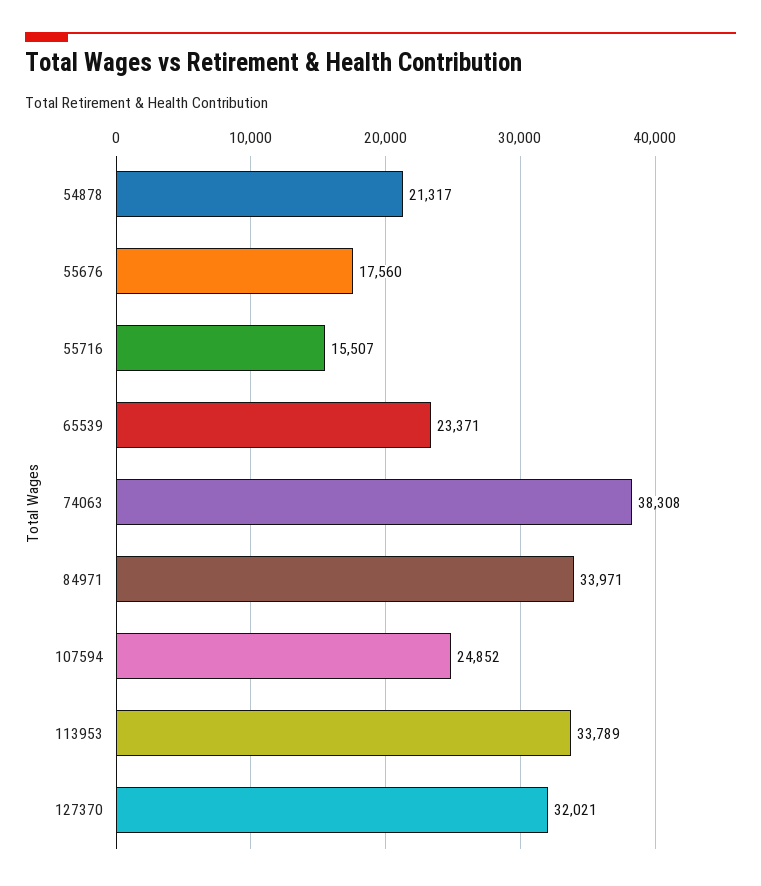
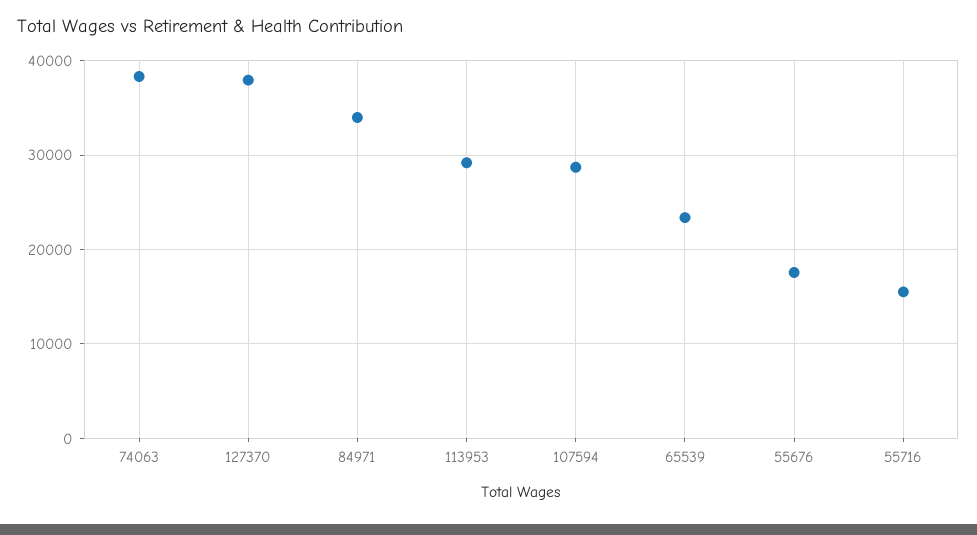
54878: 21317 -> none
107594: 24852 -> 29000
113953: 33789 -> 29000
127370: 32021 -> 38000

